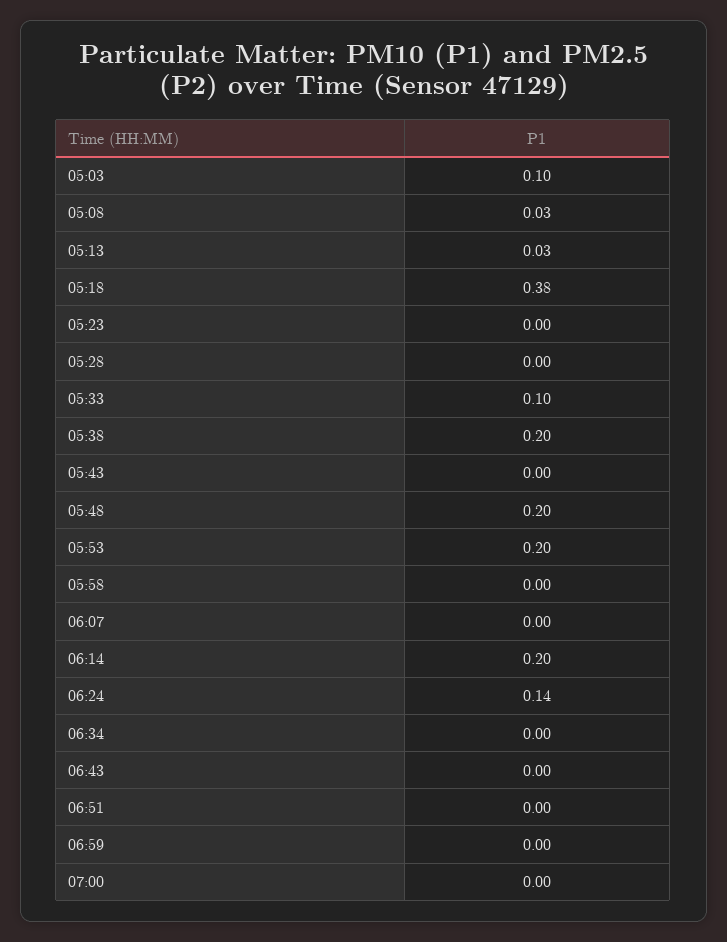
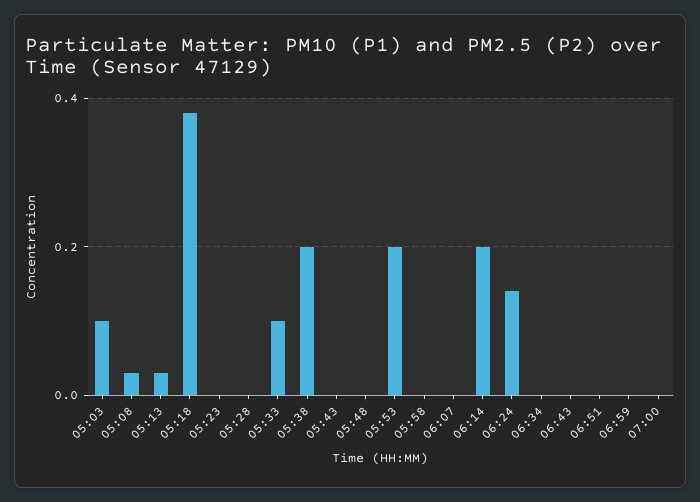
05:48: 0.2 -> 0

